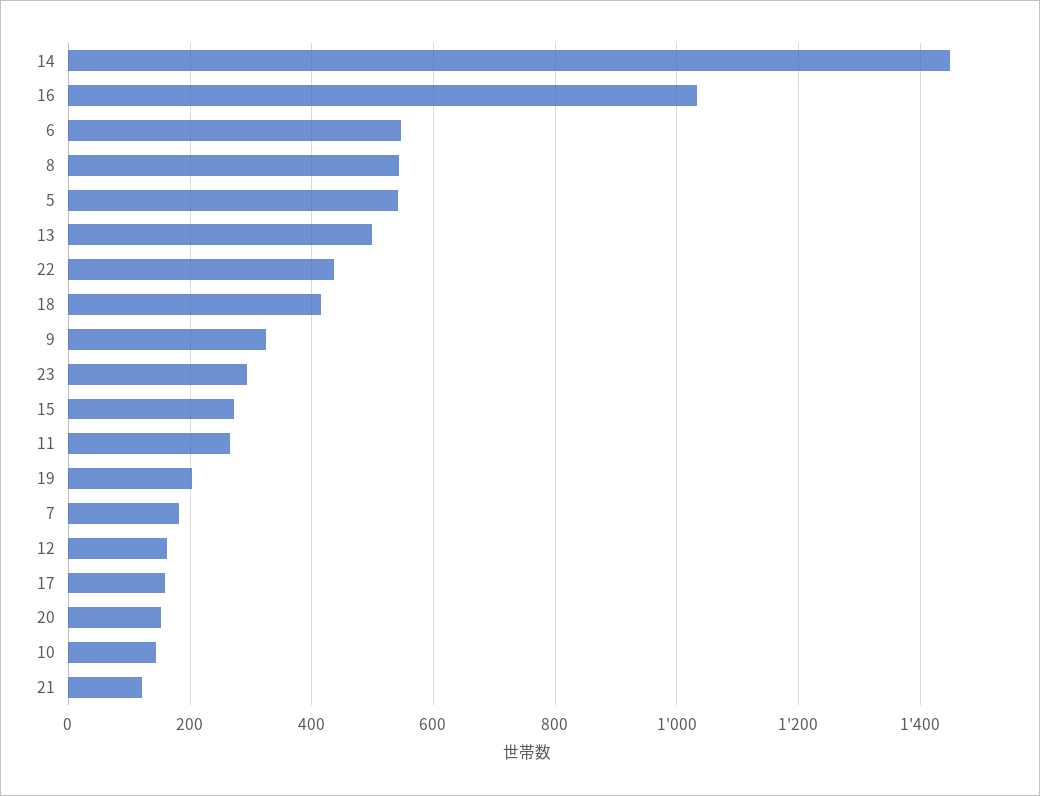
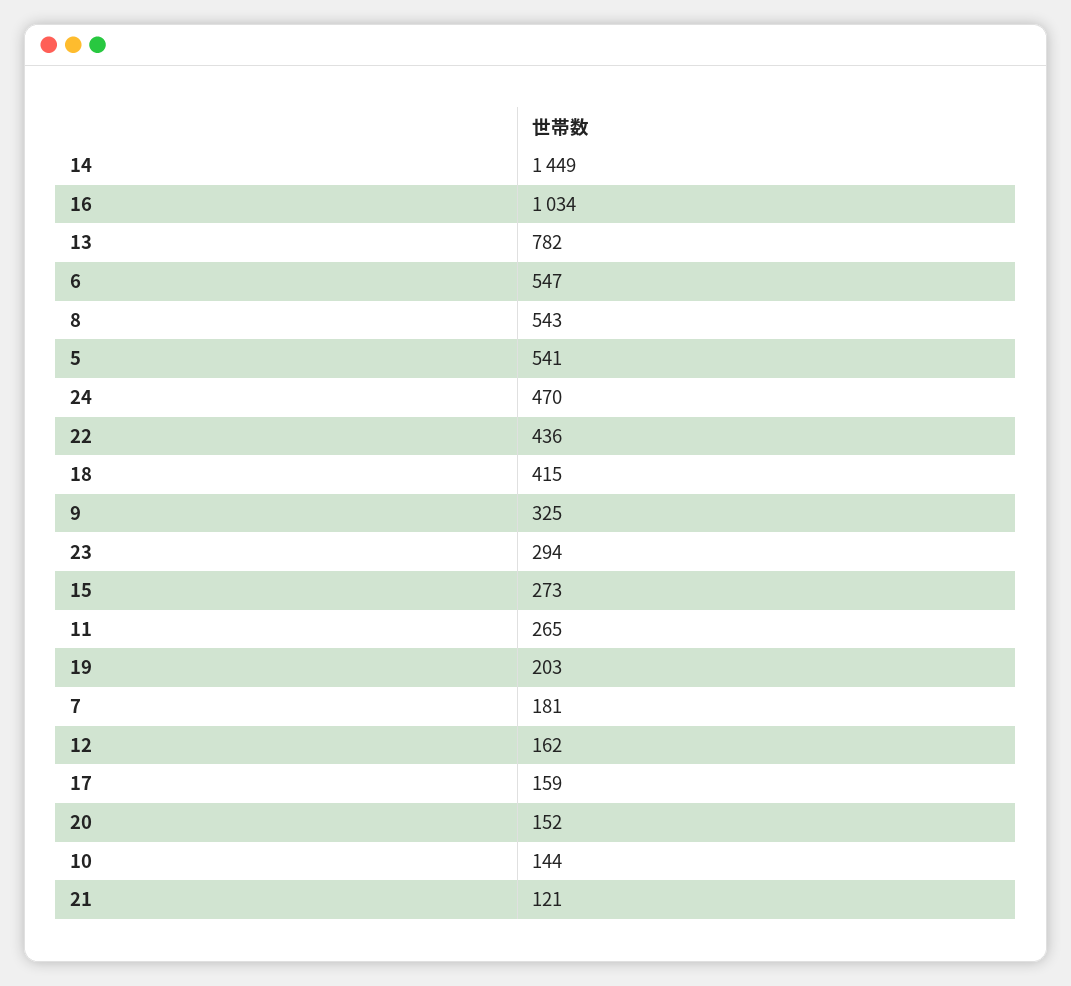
13: 500 -> 782
24: none -> 470

